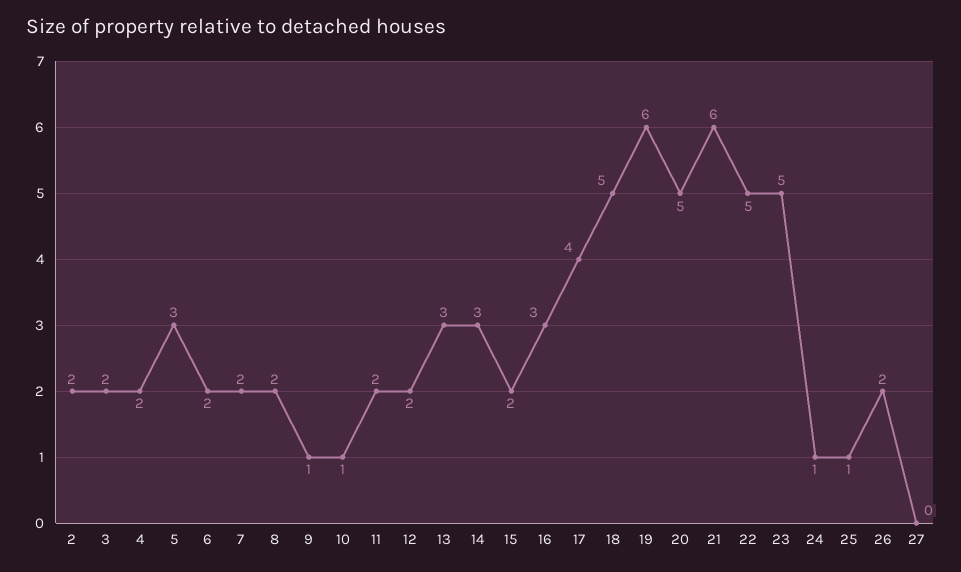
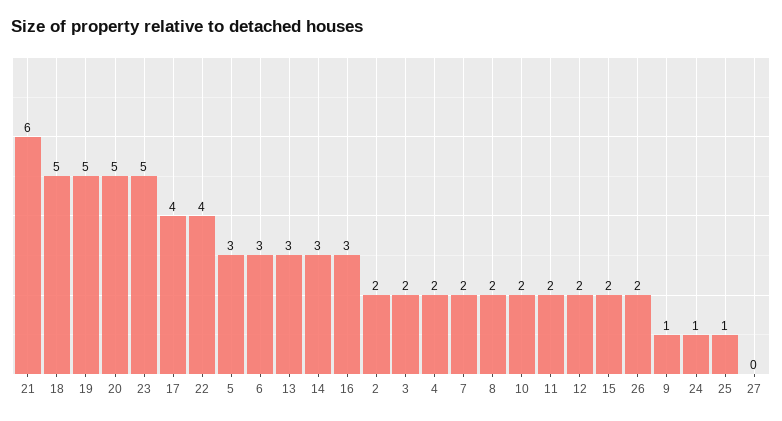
6: 2 -> 3
10: 1 -> 2
19: 6 -> 5
22: 5 -> 4

